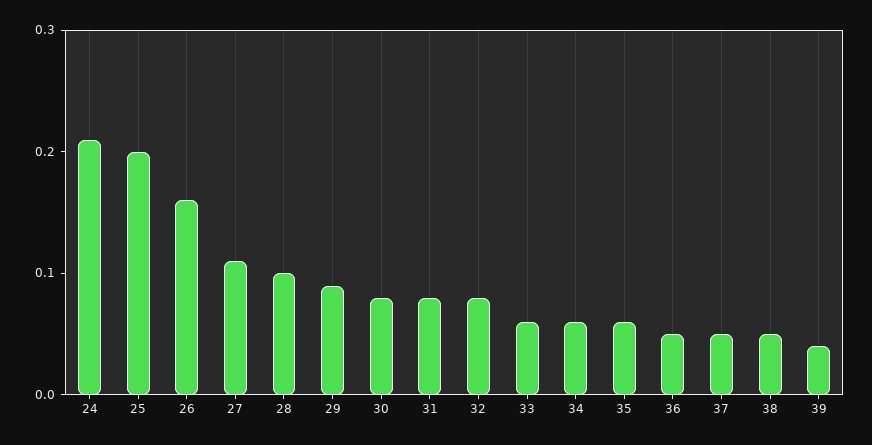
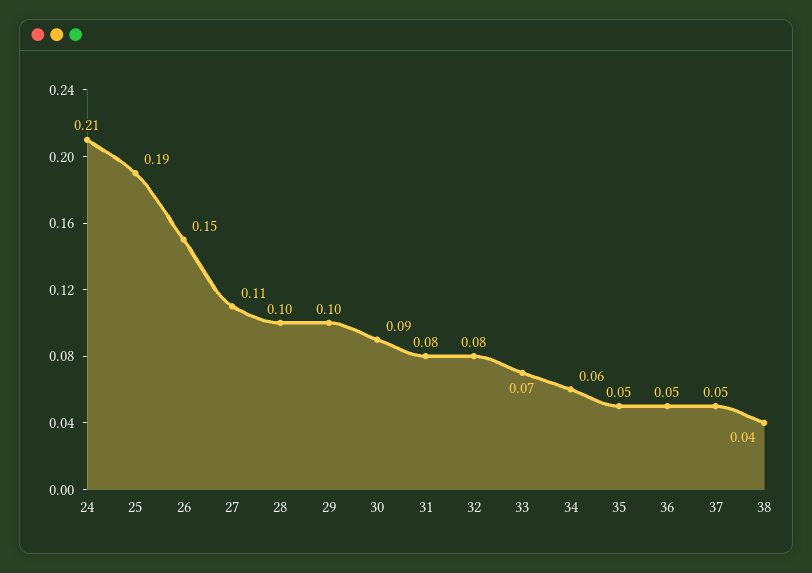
25: 0.2 -> 0.19
26: 0.16 -> 0.15
29: 0.09 -> 0.1
30: 0.08 -> 0.09
33: 0.06 -> 0.07
35: 0.06 -> 0.05
38: 0.05 -> 0.04
39: 0.04 -> none

